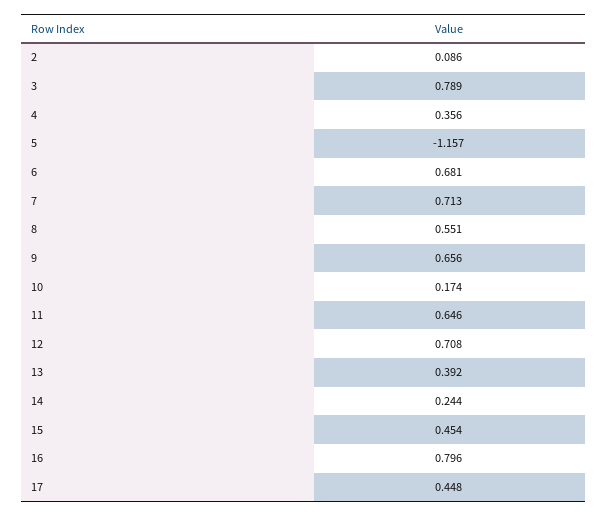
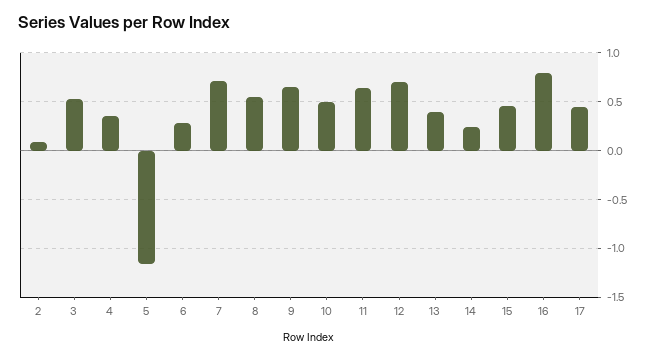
3: 0.789 -> 0.5
6: 0.681 -> 0.3
10: 0.174 -> 0.5

